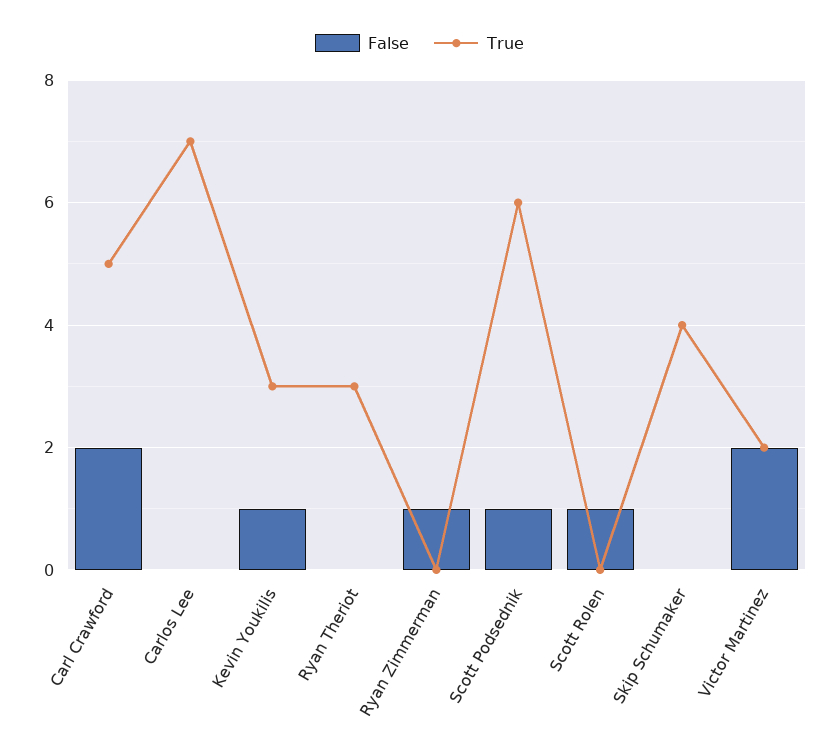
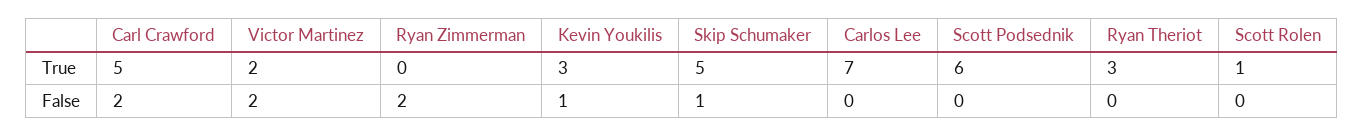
False, Ryan Zimmerman: 1 -> 2
False, Scott Podsednik: 1 -> 0
False, Scott Rolen: 1 -> 0
True, Scott Rolen: 0 -> 1
False, Skip Schumaker: 0 -> 1
True, Skip Schumaker: 4 -> 5

